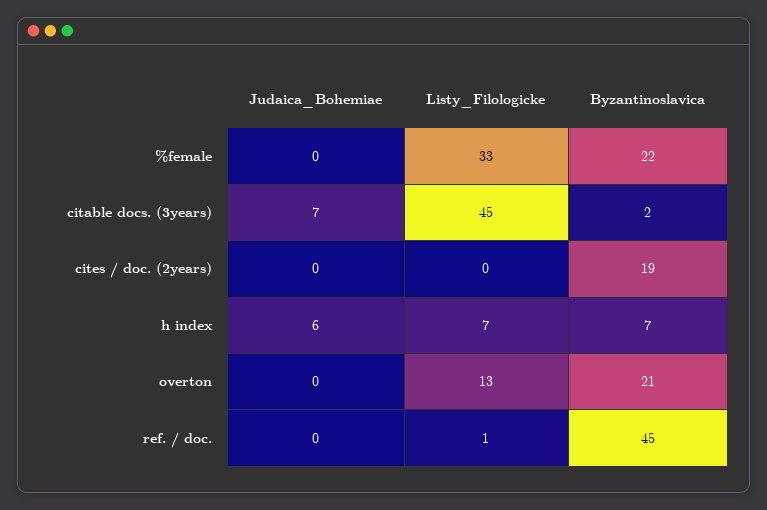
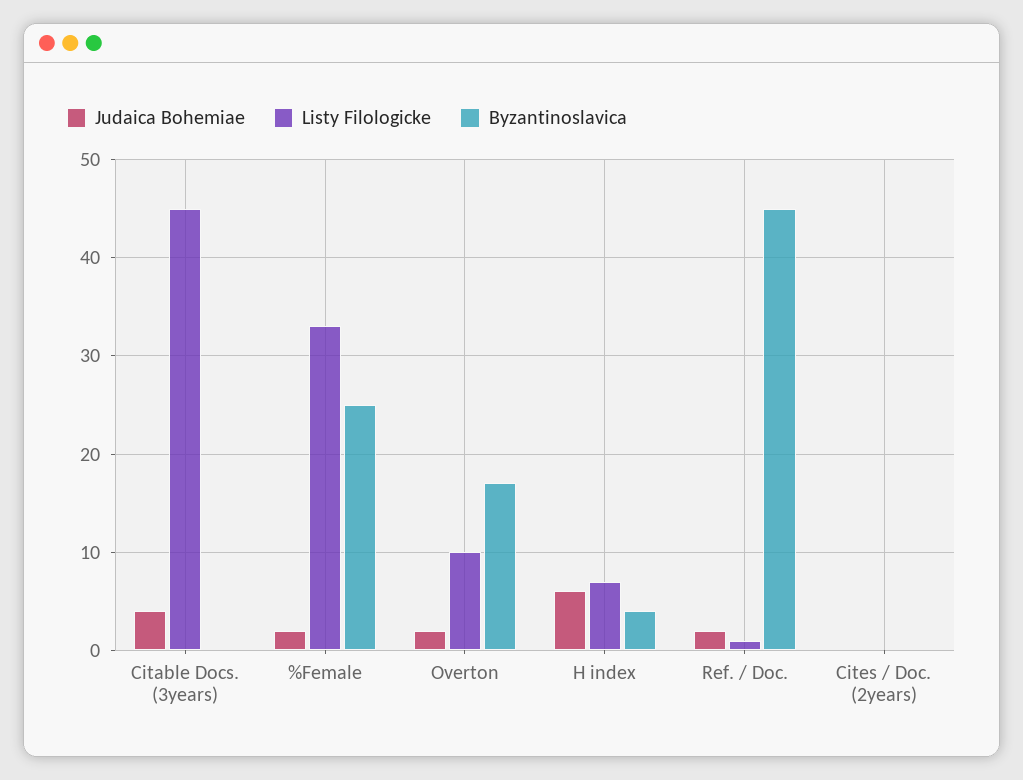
Judaica_Bohemiae, %female: 0 -> 2
Byzantinoslavica, %female: 22 -> 25
Judaica_Bohemiae, citable docs. (3years): 7 -> 4
Byzantinoslavica, citable docs. (3years): 2 -> 0
Byzantinoslavica, cites / doc. (2years): 19 -> 0
Byzantinoslavica, h index: 7 -> 4
Judaica_Bohemiae, overton: 0 -> 2
Listy_Filologicke, overton: 13 -> 10
Byzantinoslavica, overton: 21 -> 17
Judaica_Bohemiae, ref. / doc.: 0 -> 2

